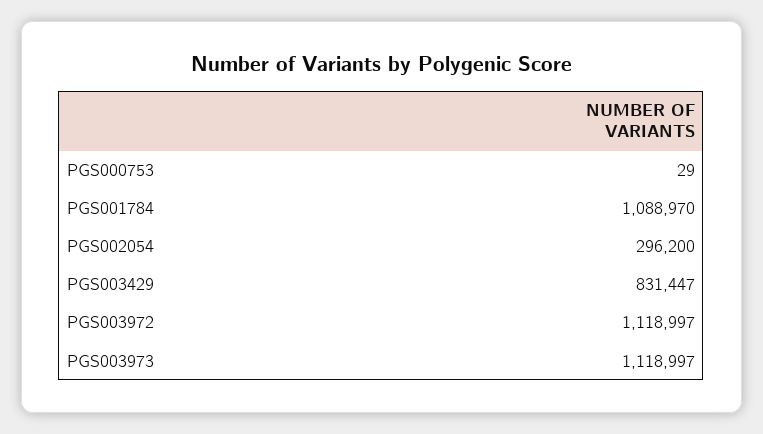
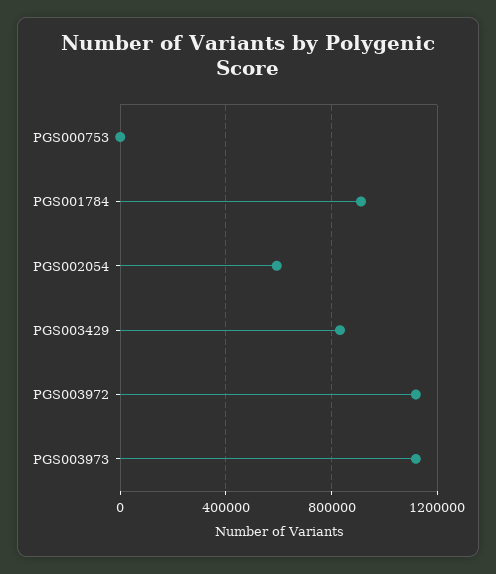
PGS001784: 1088970 -> 900000
PGS002054: 296200 -> 600000

